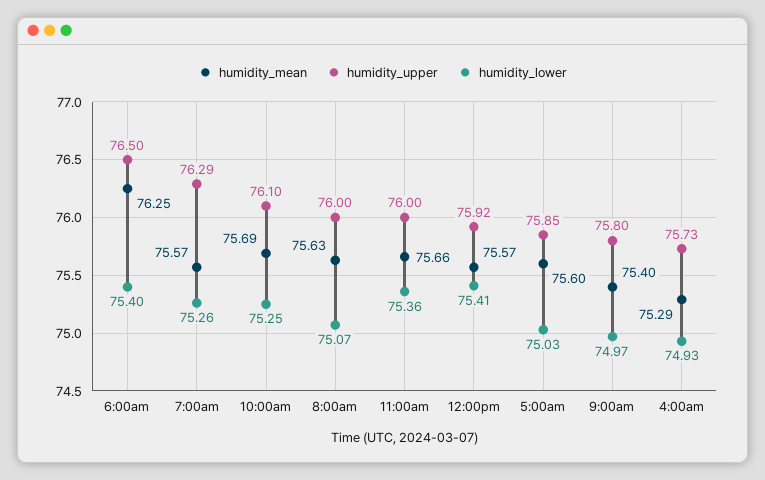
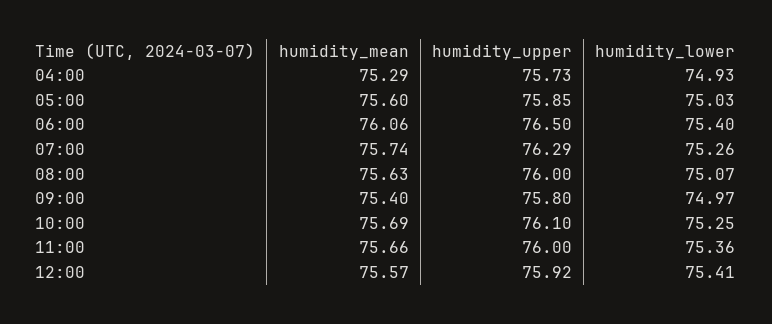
humidity_mean, 6:00am: 76.25 -> 76.06
humidity_mean, 7:00am: 75.57 -> 75.74

